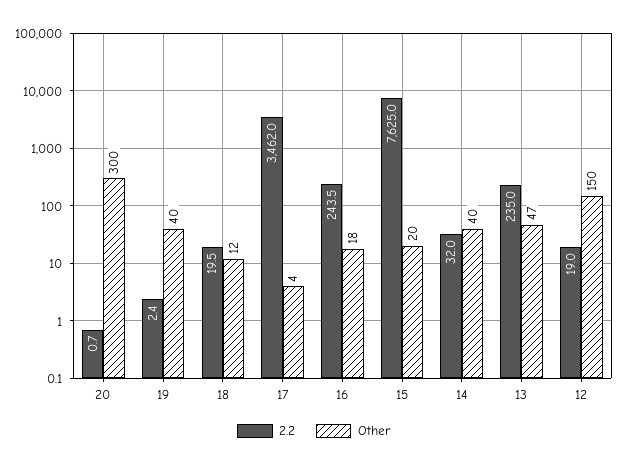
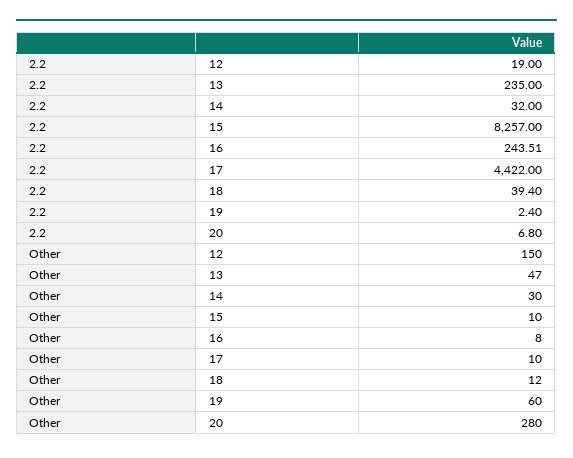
2.2, 20: 0.7 -> 6.8
Other, 20: 300 -> 280
Other, 19: 40 -> 60
2.2, 18: 19.5 -> 39.4
2.2, 17: 3462 -> 4422
Other, 17: 4 -> 10
Other, 16: 18 -> 8
2.2, 15: 7625 -> 8257
Other, 15: 20 -> 10
Other, 14: 40 -> 30

